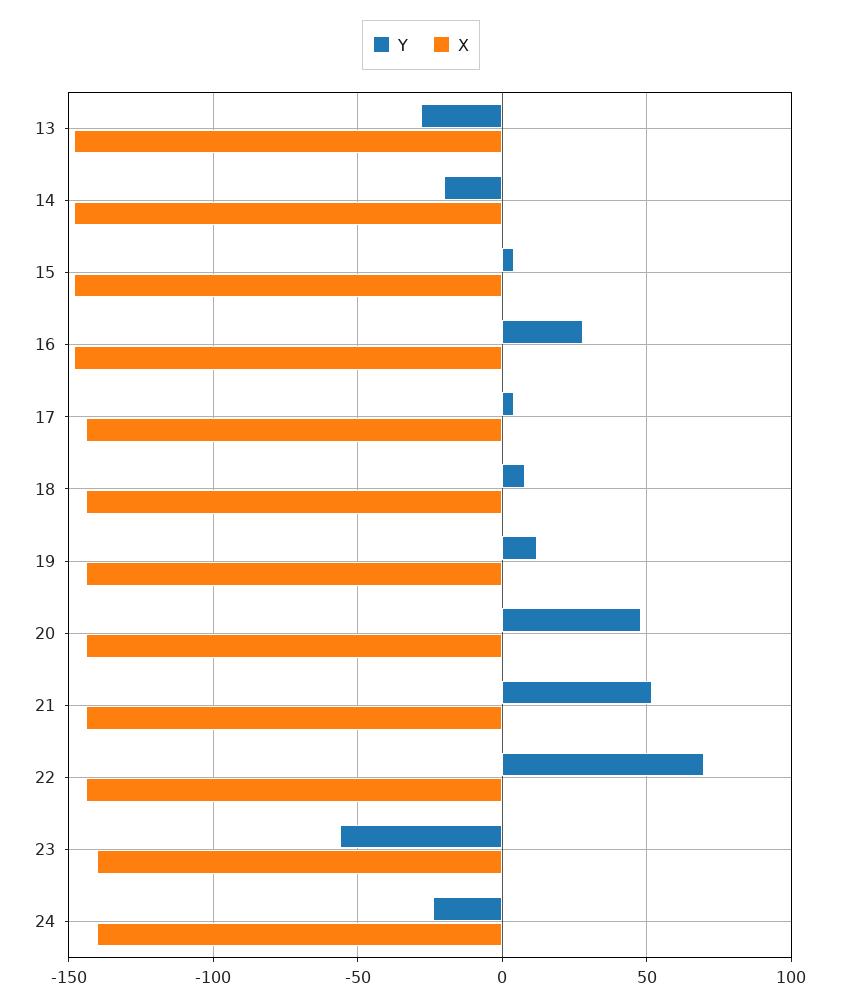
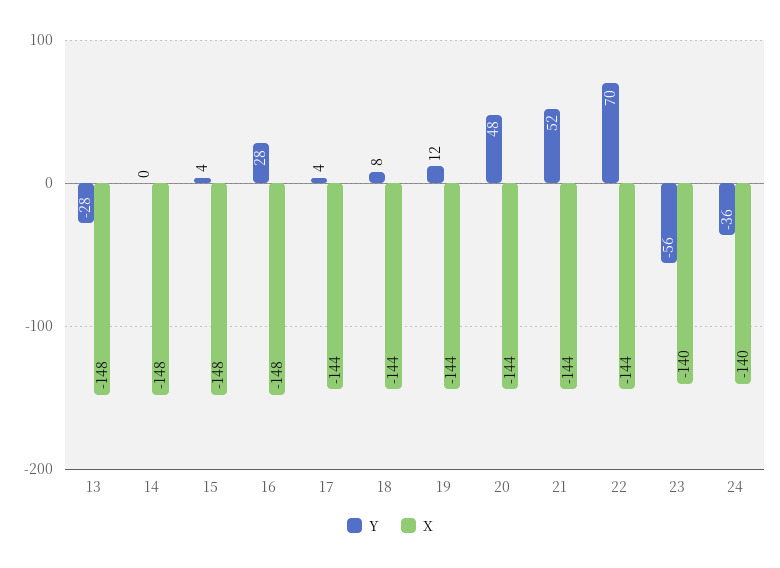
Y, 14: -20 -> 0
Y, 24: -25 -> -36

